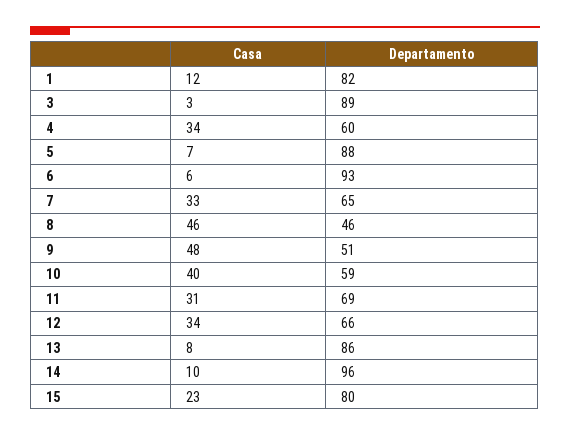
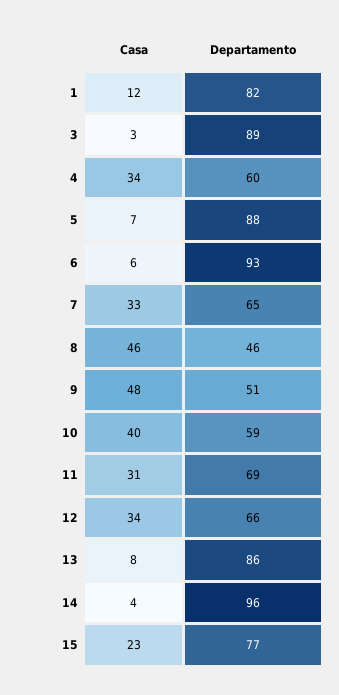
Casa, 14: 10 -> 4
Departamento, 15: 80 -> 77

